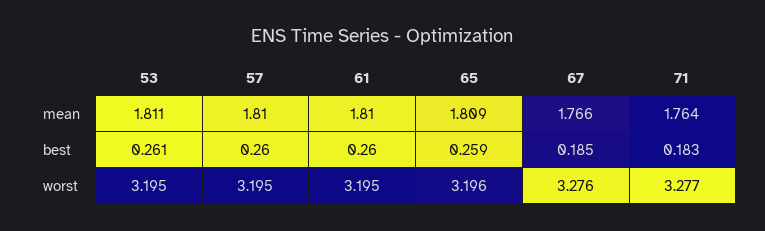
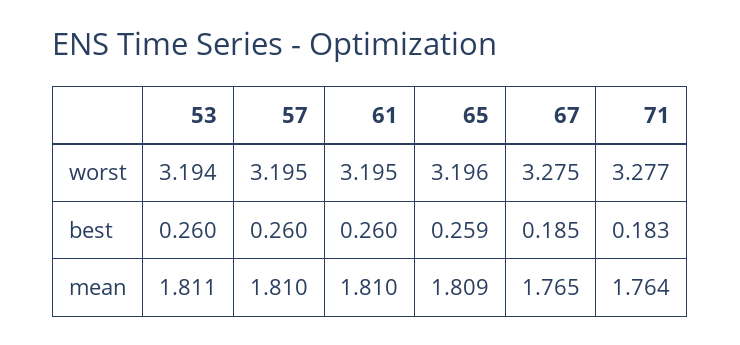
67, mean: 1.766 -> 1.765
53, best: 0.261 -> 0.26
53, worst: 3.195 -> 3.194
67, worst: 3.276 -> 3.275

